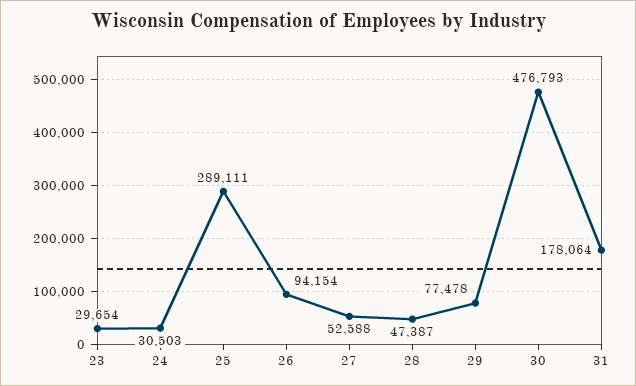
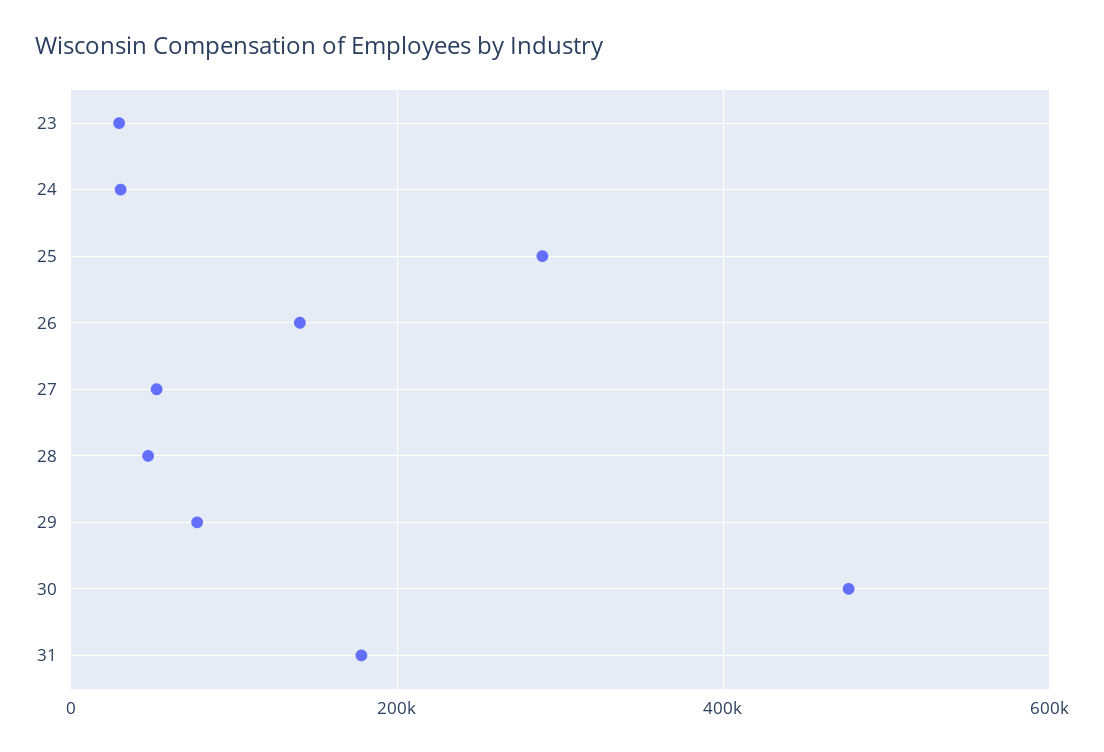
26: 94154 -> 140000

